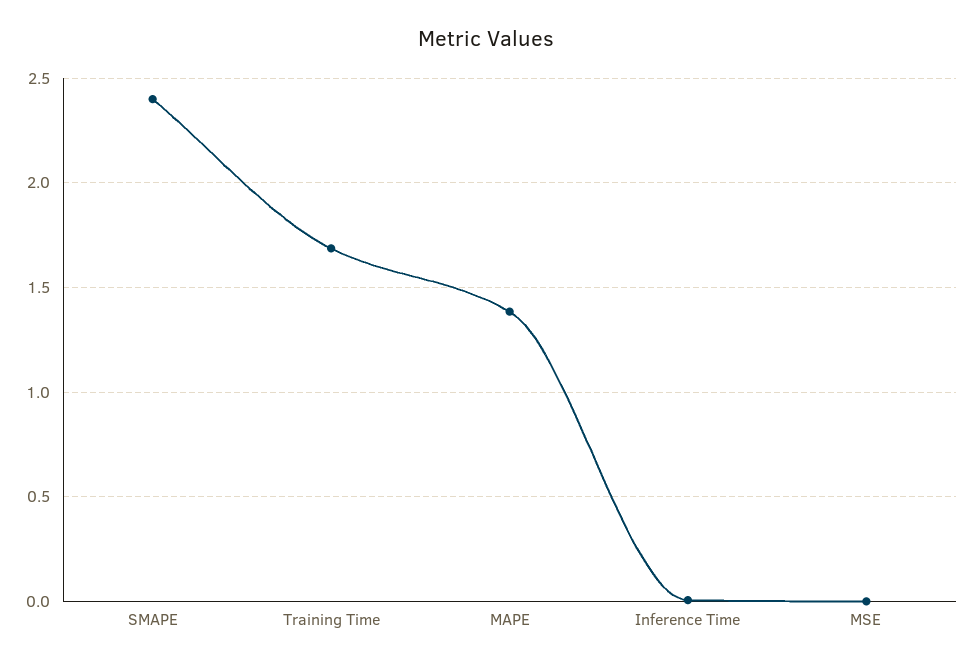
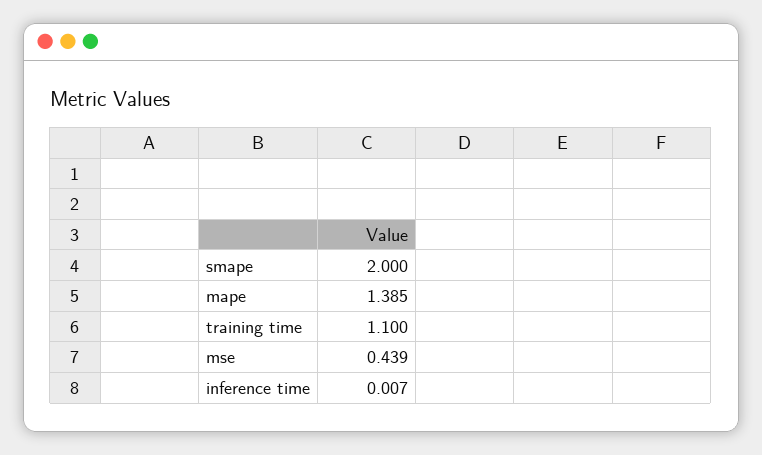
SMAPE: 2.4 -> 2
Training Time: 1.7 -> 1.1
MSE: 0 -> 0.439

